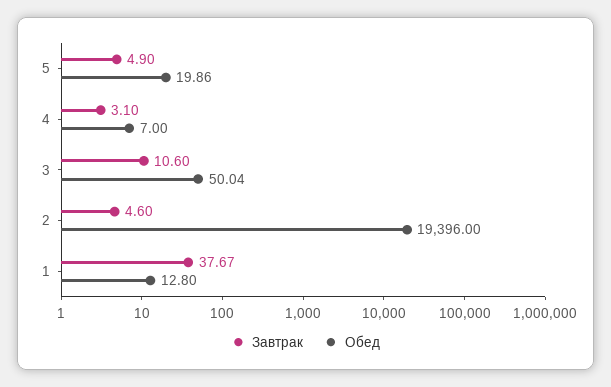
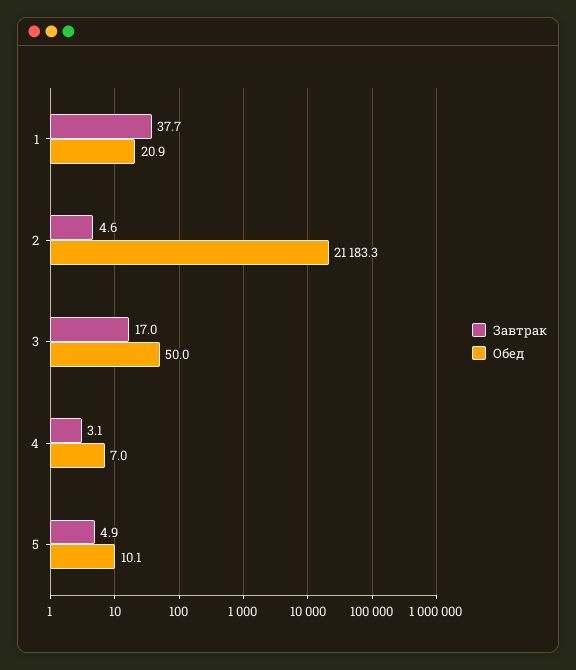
Обед, 5: 19.86 -> 10.1
Завтрак, 3: 10.6 -> 17
Обед, 2: 19396 -> 21183.3
Обед, 1: 12.8 -> 20.9

